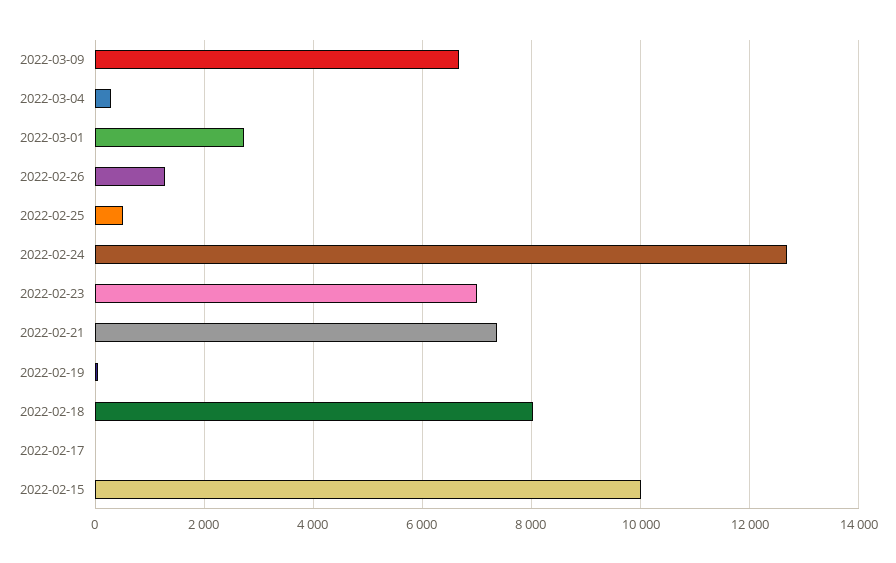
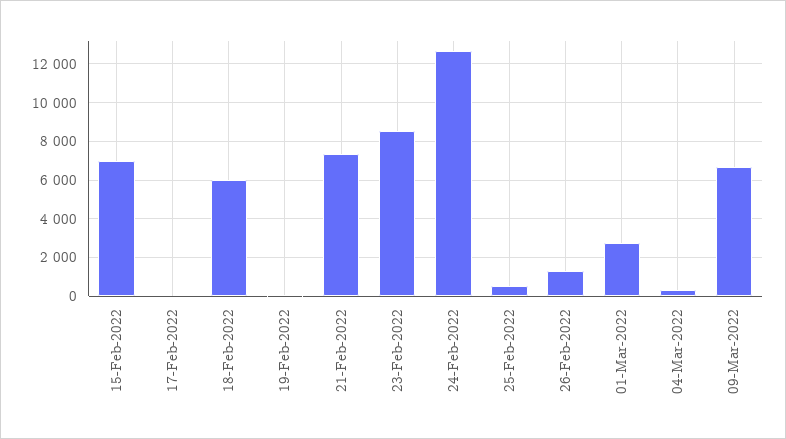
2022-02-23: 7000 -> 8500
2022-02-18: 8000 -> 6000
2022-02-15: 10000 -> 7000

